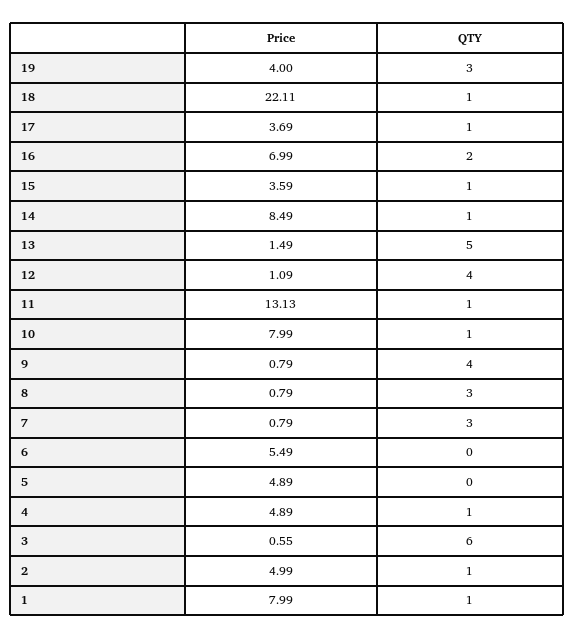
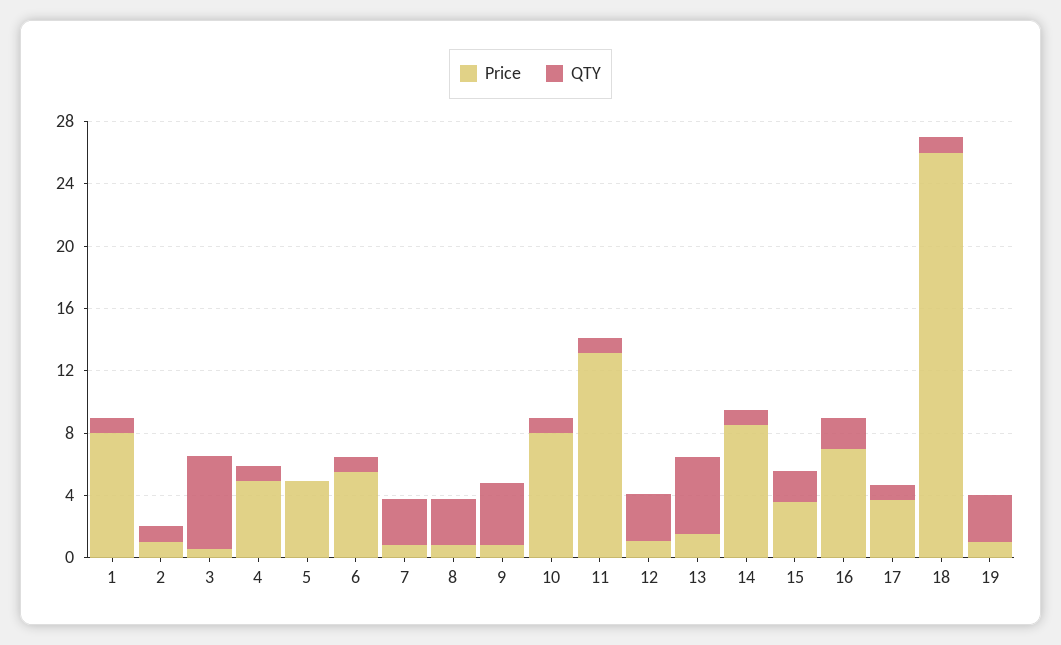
Price, 19: 4 -> 1
Price, 18: 22.11 -> 26
QTY, 15: 1 -> 2
QTY, 12: 4 -> 3
QTY, 6: 0 -> 1
Price, 2: 4.99 -> 1

